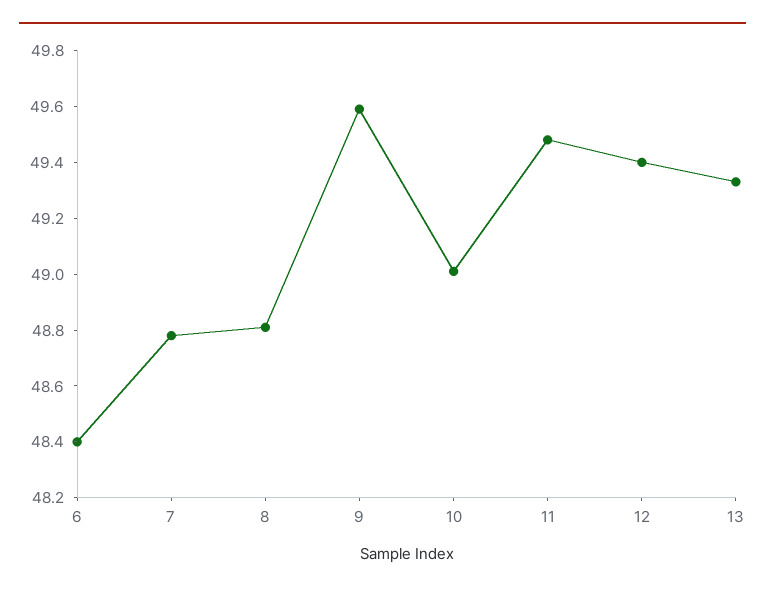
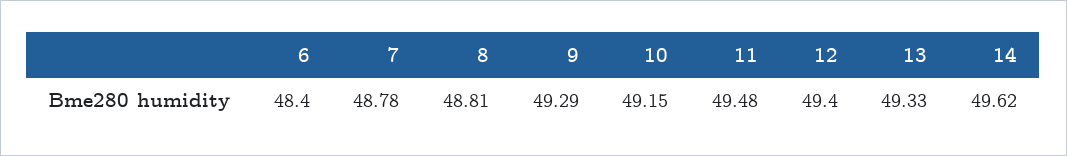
9: 49.6 -> 49.29
10: 49 -> 49.15
14: none -> 49.62

